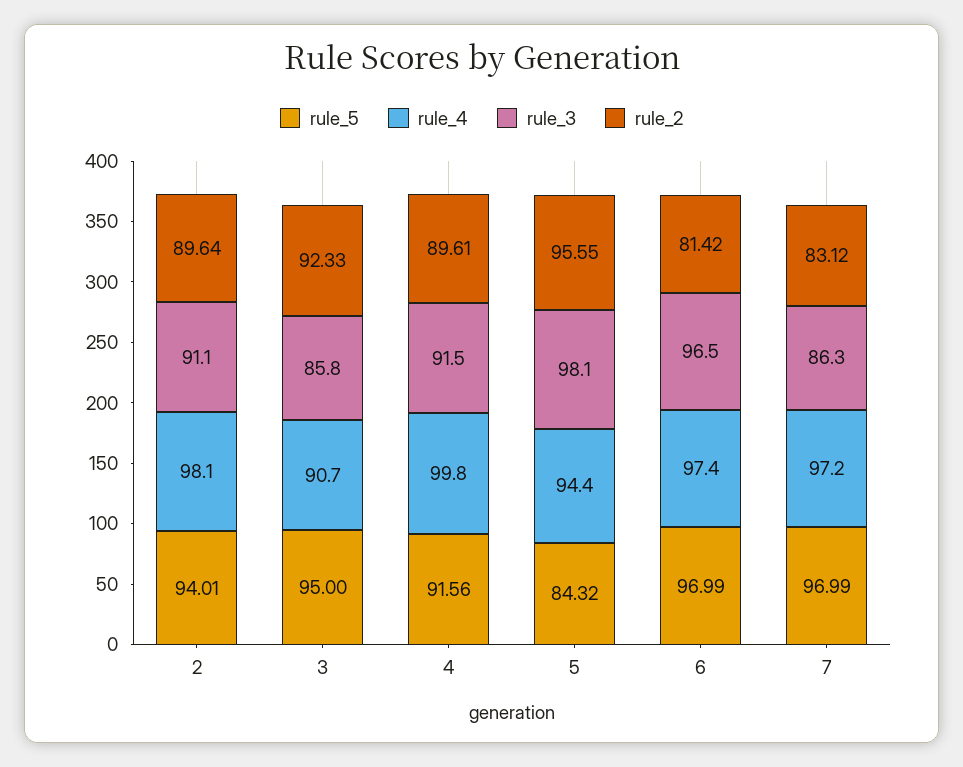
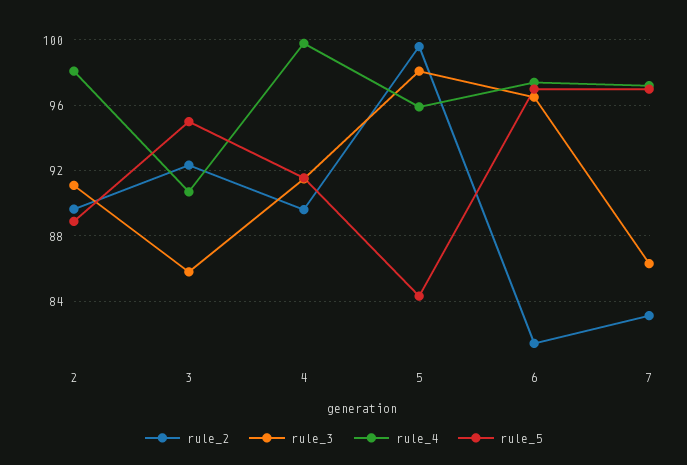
rule_5, 2: 94.01 -> 89
rule_4, 5: 94.4 -> 96
rule_2, 5: 95.55 -> 99.5

